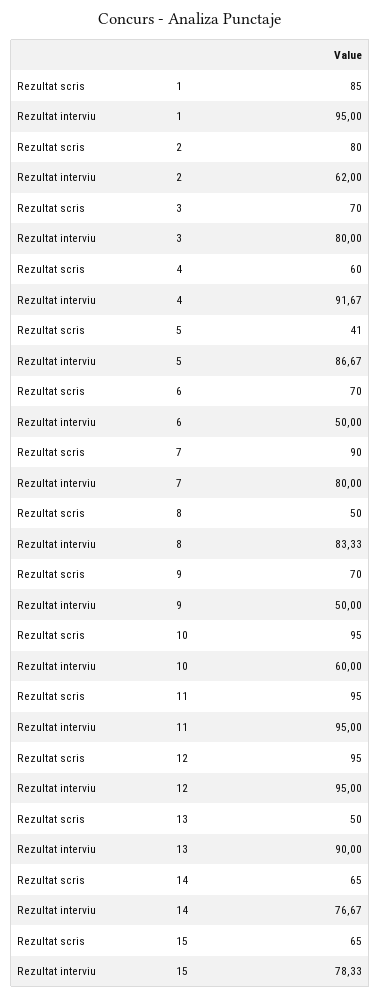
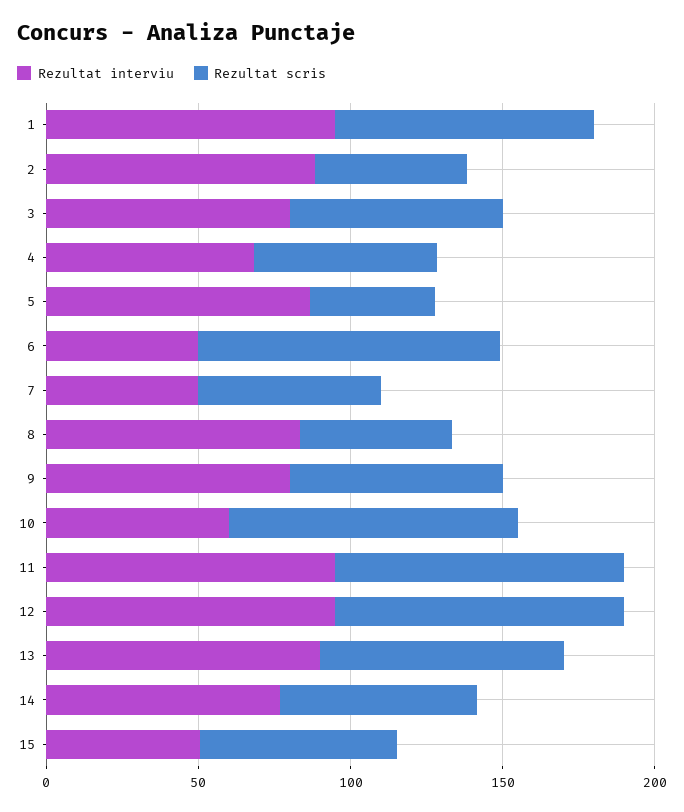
Rezultat scris, 2: 80 -> 50
Rezultat interviu, 2: 62 -> 90
Rezultat interviu, 4: 91.67 -> 70
Rezultat scris, 6: 70 -> 100
Rezultat scris, 7: 90 -> 60
Rezultat interviu, 7: 80 -> 50
Rezultat interviu, 9: 50 -> 80
Rezultat scris, 13: 50 -> 80
Rezultat interviu, 15: 78.33 -> 50

